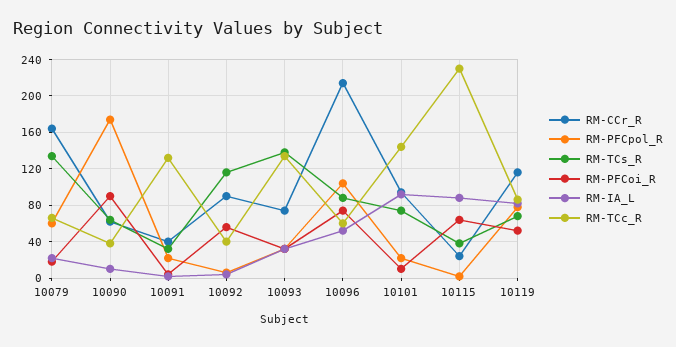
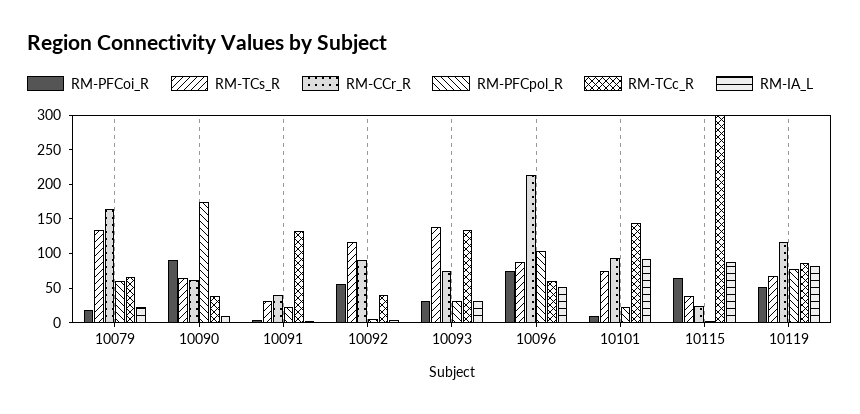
RM-TCc_R, 10115: 230 -> 300

